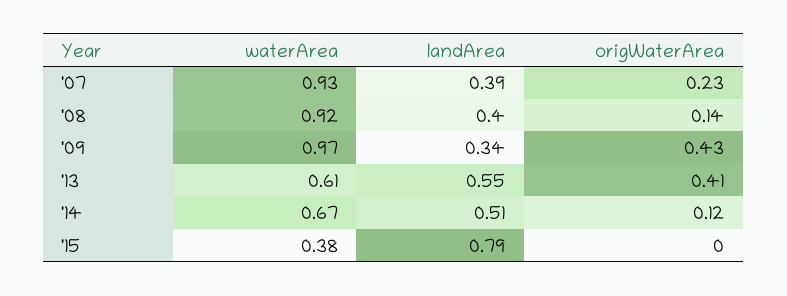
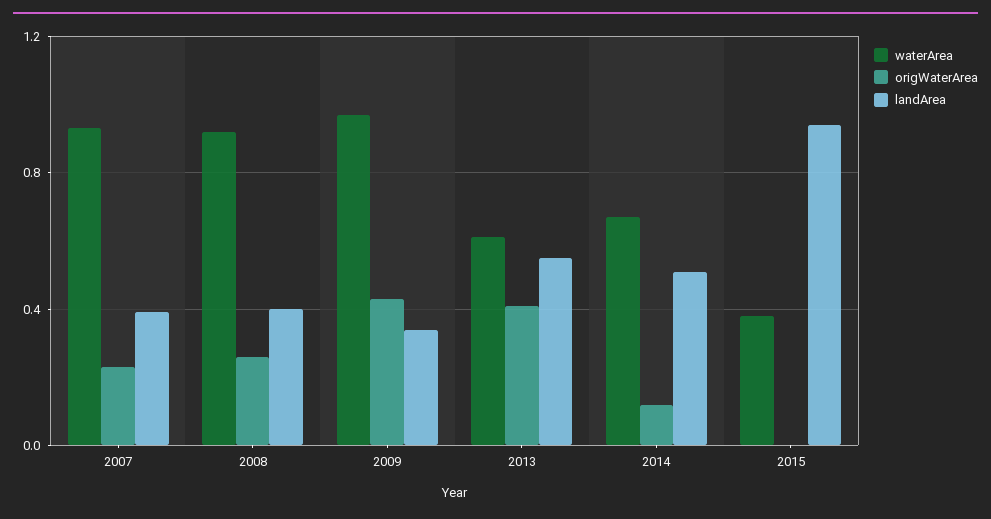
origWaterArea, '08: 0.14 -> 0.25
landArea, '15: 0.79 -> 0.95

